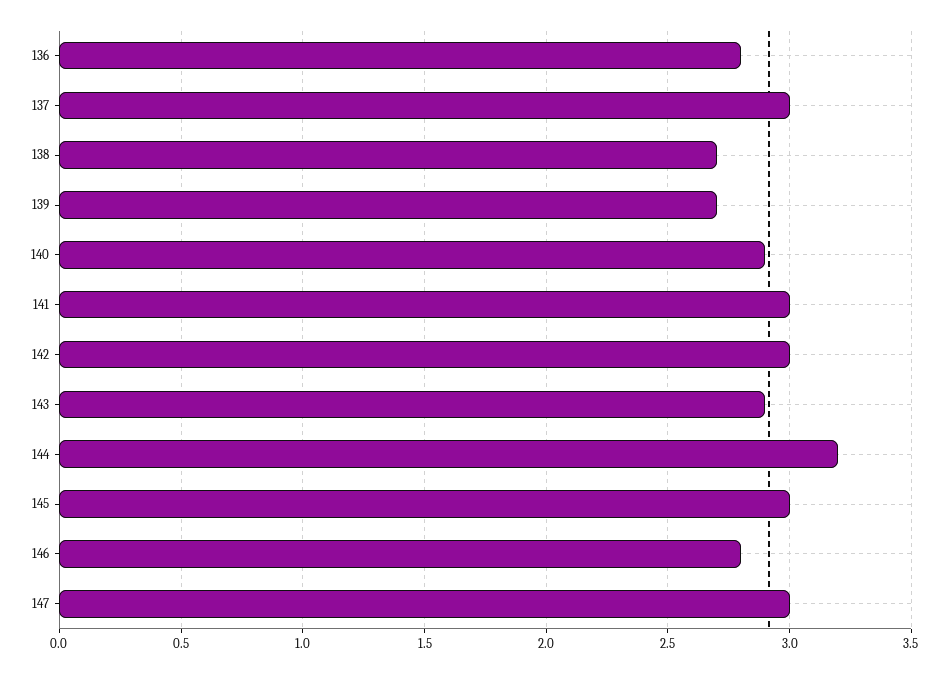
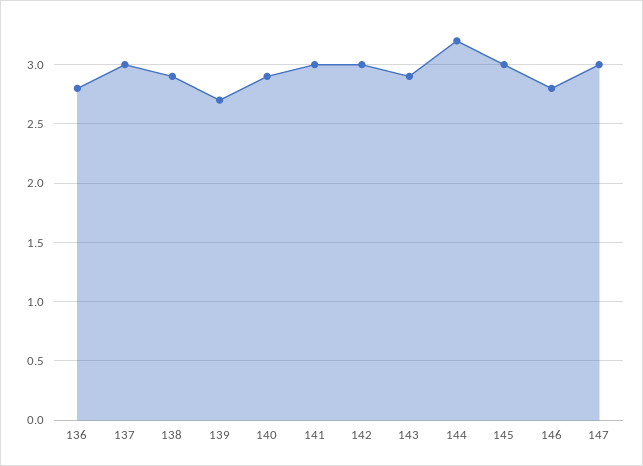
138: 2.7 -> 2.9

